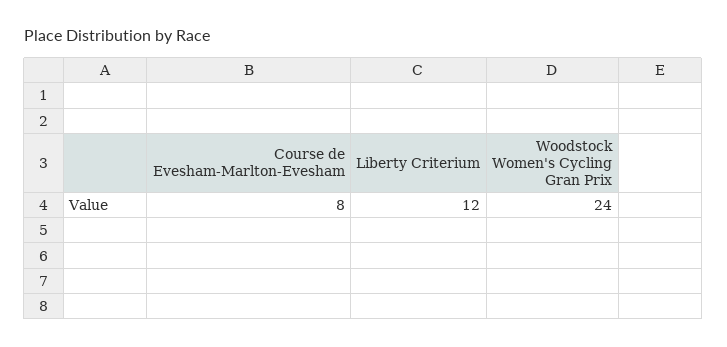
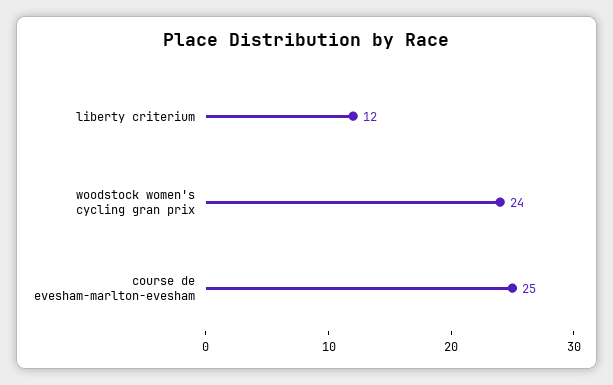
Course de Evesham-Marlton-Evesham: 8 -> 25

